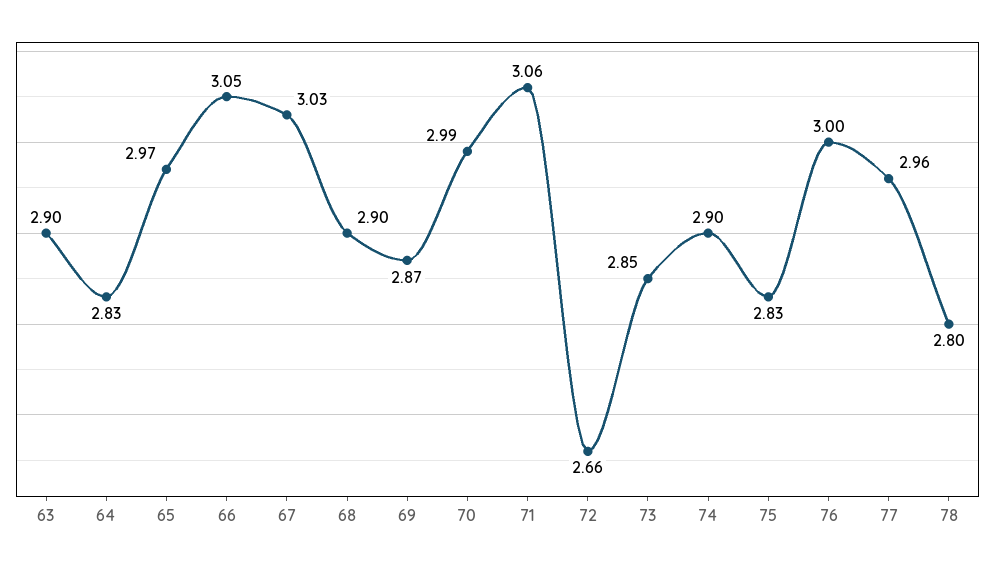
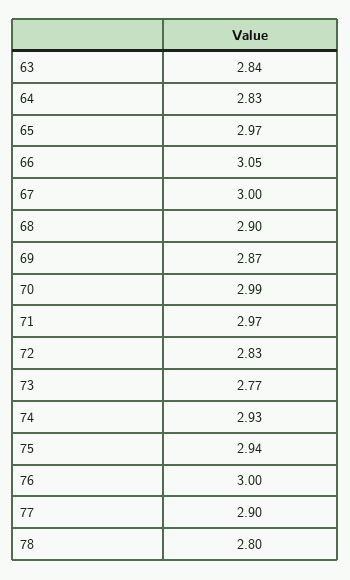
63: 2.9 -> 2.84
67: 3.03 -> 3
71: 3.06 -> 2.97
72: 2.66 -> 2.83
73: 2.85 -> 2.77
74: 2.9 -> 2.93
75: 2.83 -> 2.94
77: 2.96 -> 2.9

